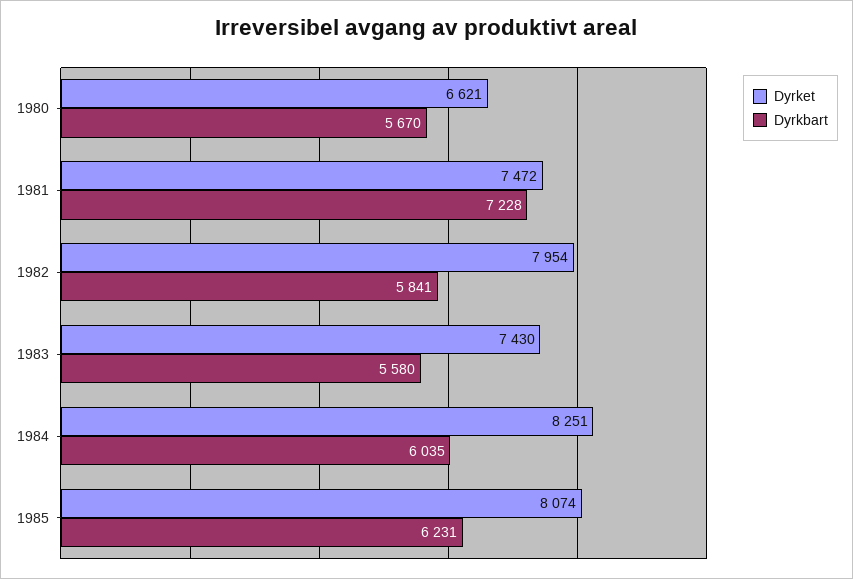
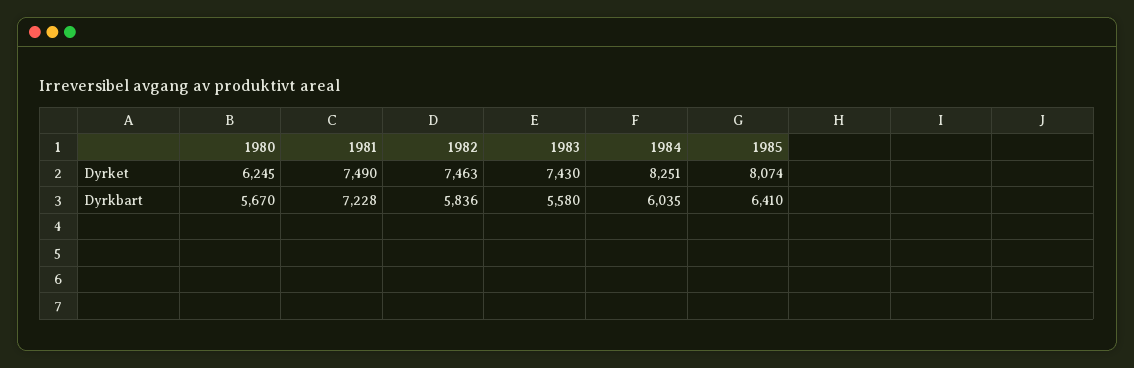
Dyrket, 1980: 6621 -> 6245
Dyrket, 1981: 7472 -> 7490
Dyrket, 1982: 7954 -> 7463
Dyrkbart, 1982: 5841 -> 5836
Dyrkbart, 1985: 6231 -> 6410

